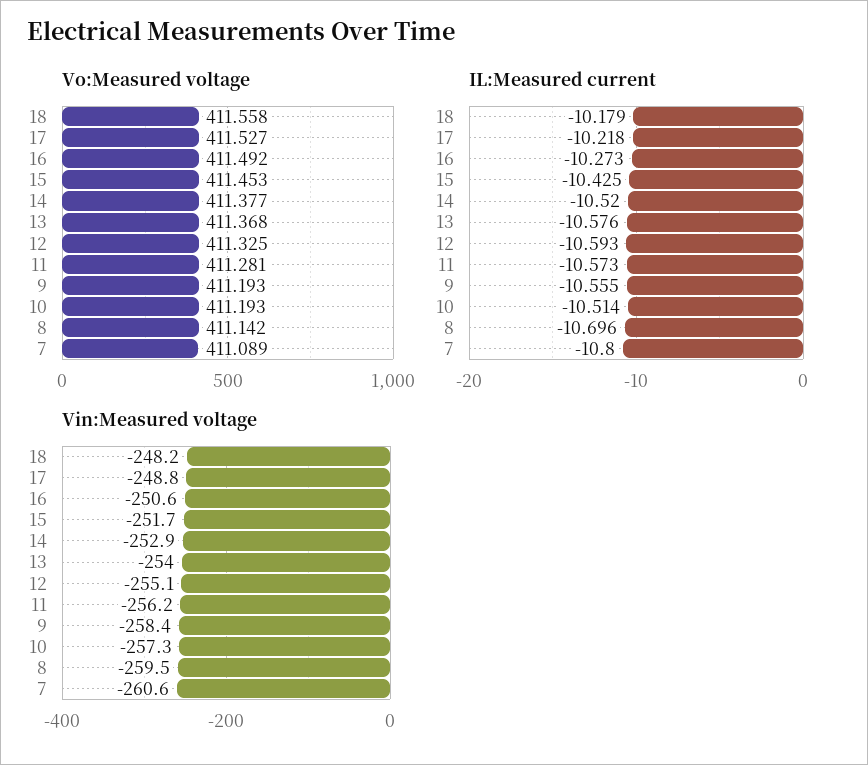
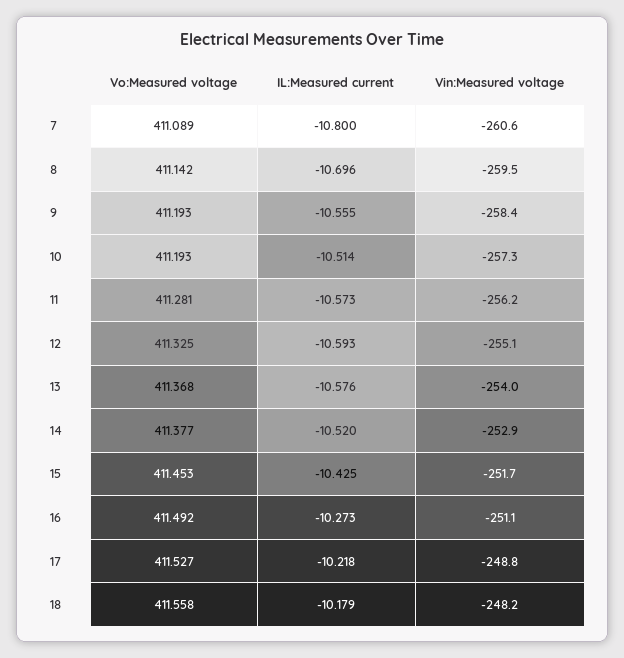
Vin:Measured voltage, 16: -250.6 -> -251.1

